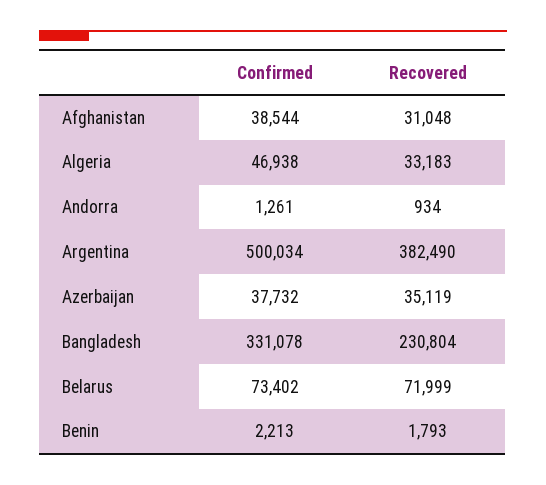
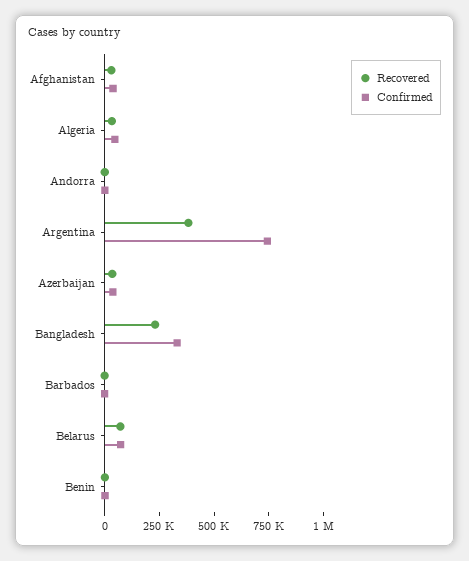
Confirmed, Argentina: 500034 -> 750000
Recovered, Barbados: none -> 0
Confirmed, Barbados: none -> 0

